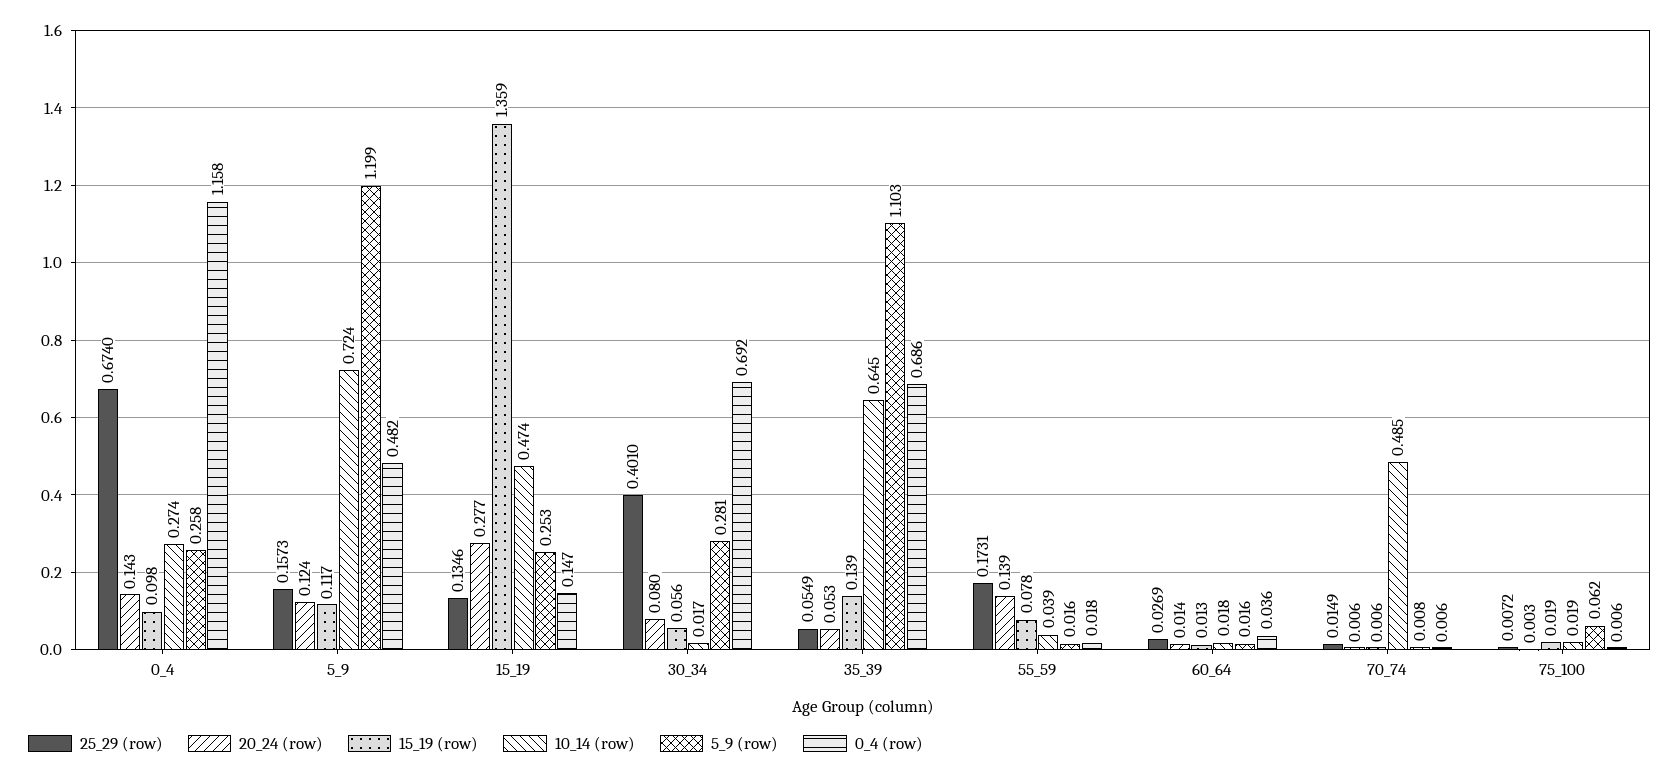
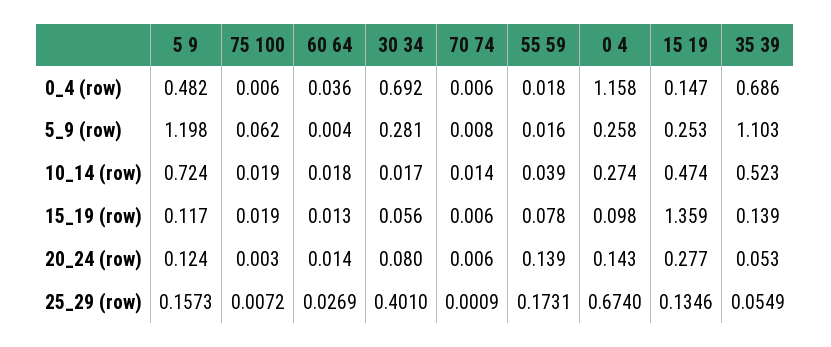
5_9 (row), 5_9: 1.199 -> 1.198
10_14 (row), 35_39: 0.645 -> 0.523
5_9 (row), 60_64: 0.016 -> 0.004
25_29 (row), 70_74: 0.0149 -> 0.0009
10_14 (row), 70_74: 0.485 -> 0.014

